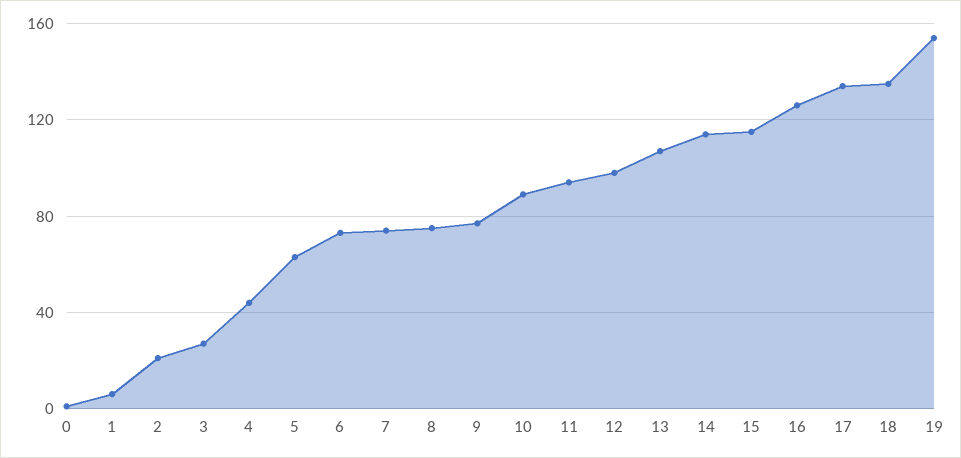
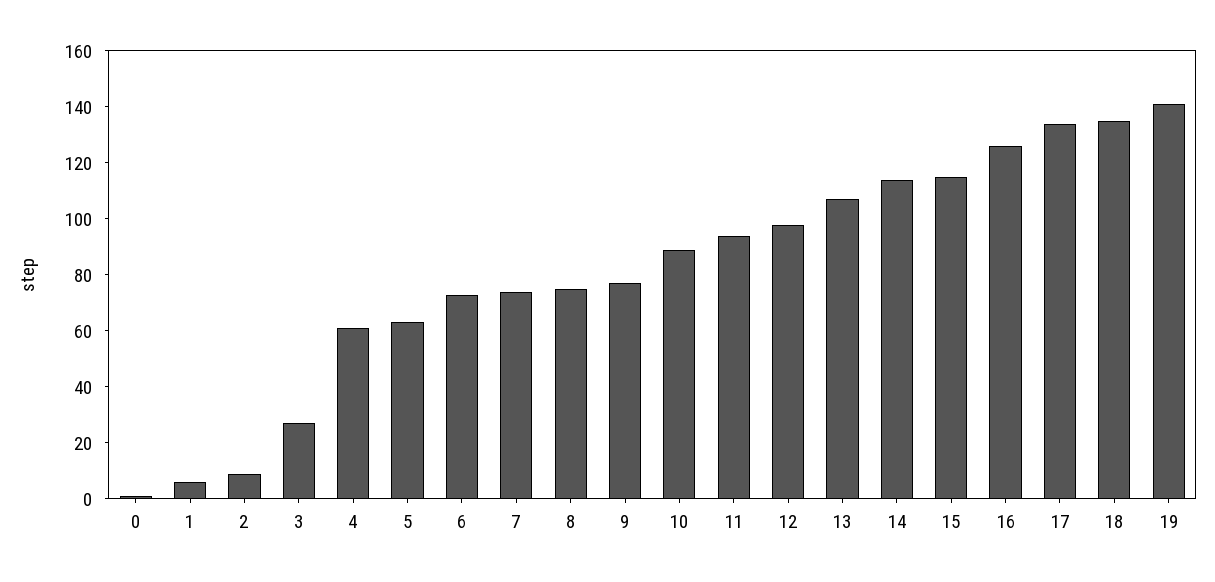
2: 20 -> 10
4: 45 -> 60
19: 155 -> 140

